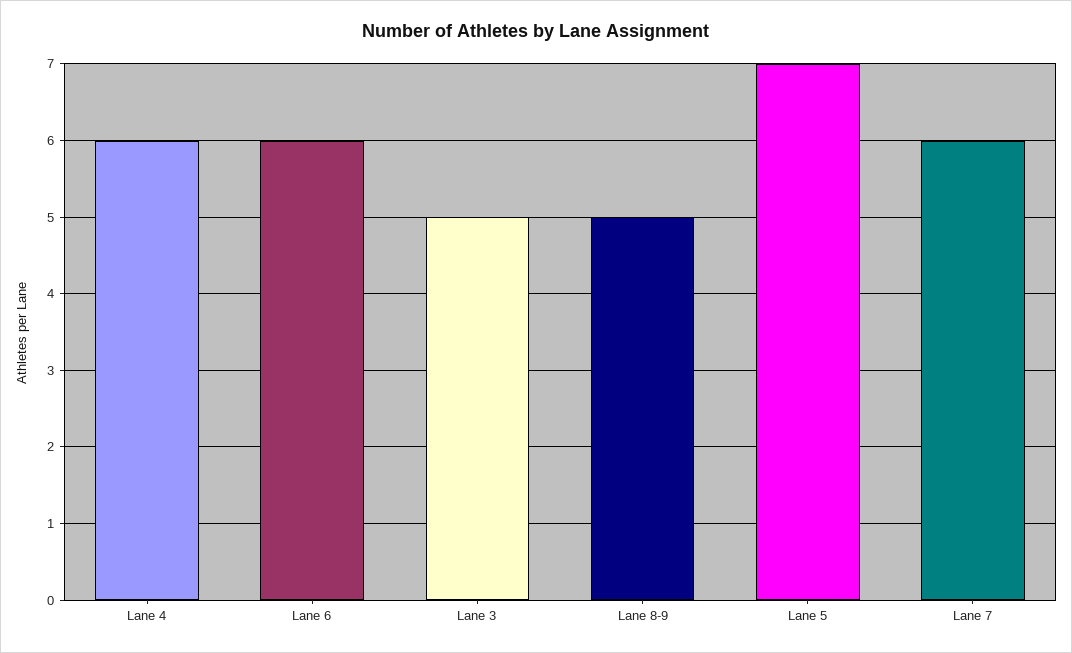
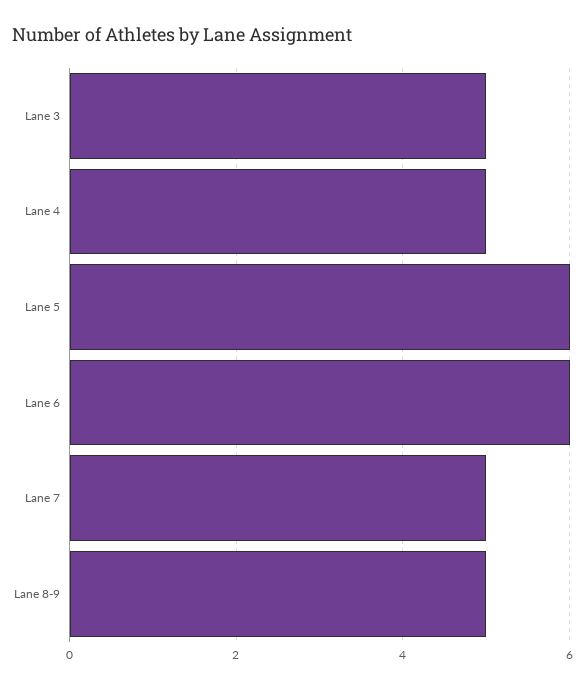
Lane 4: 6 -> 5
Lane 5: 7 -> 6
Lane 7: 6 -> 5

